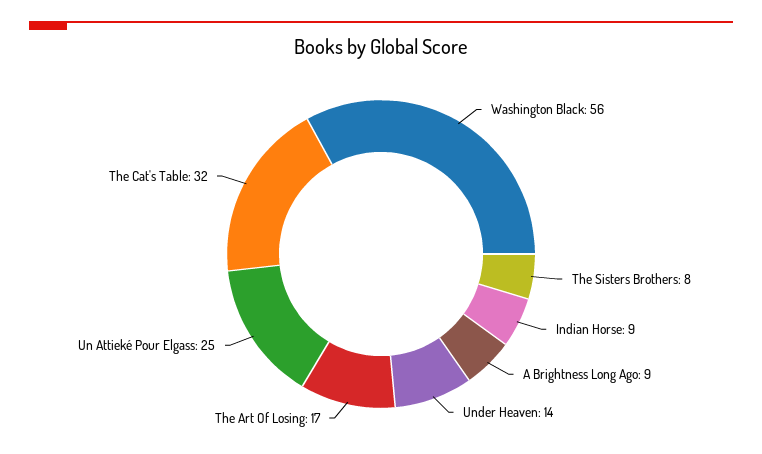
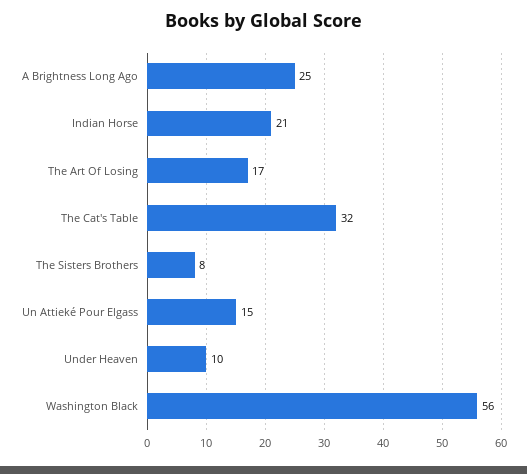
Indian Horse: 9 -> 21
A Brightness Long Ago: 9 -> 25
Under Heaven: 14 -> 10
Un Attieké Pour Elgass: 25 -> 15

